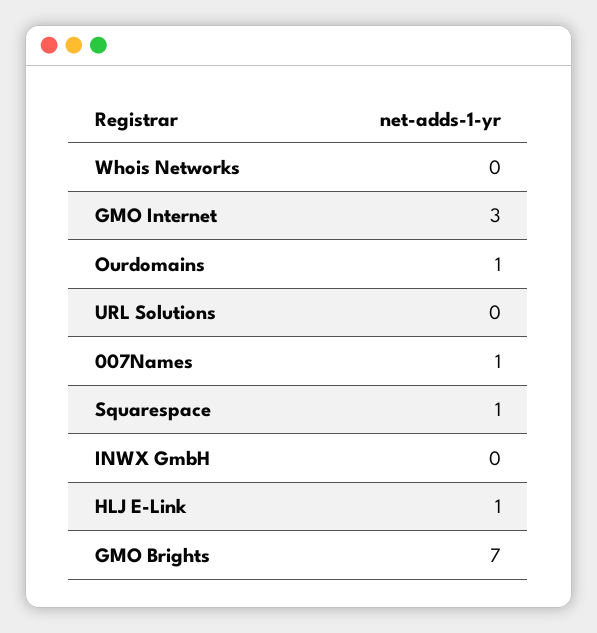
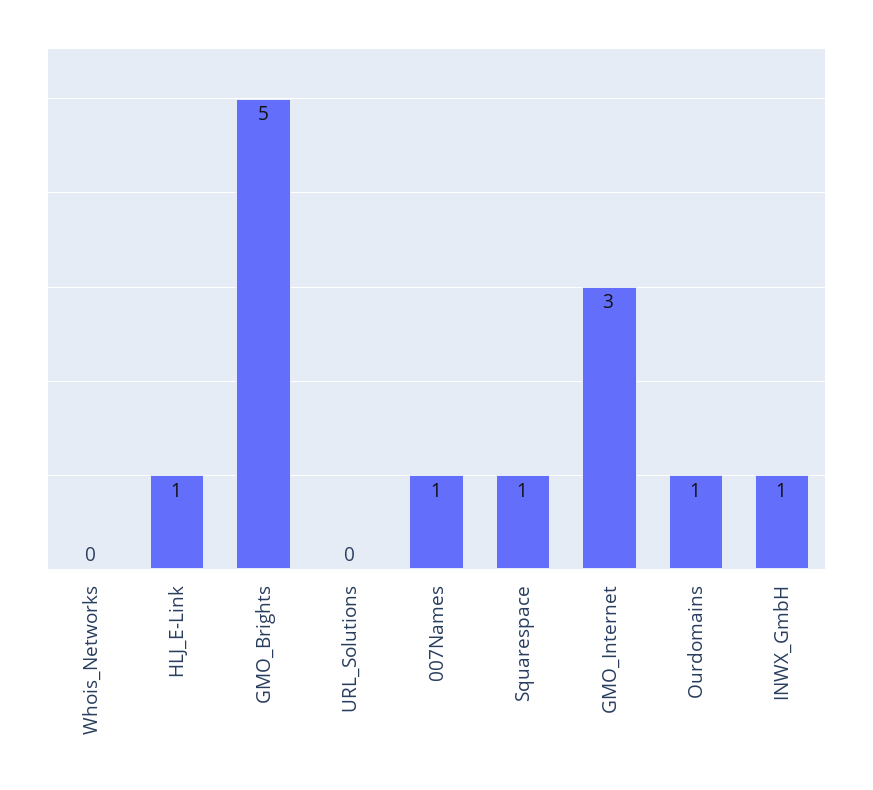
INWX GmbH: 0 -> 1
GMO Brights: 7 -> 5

